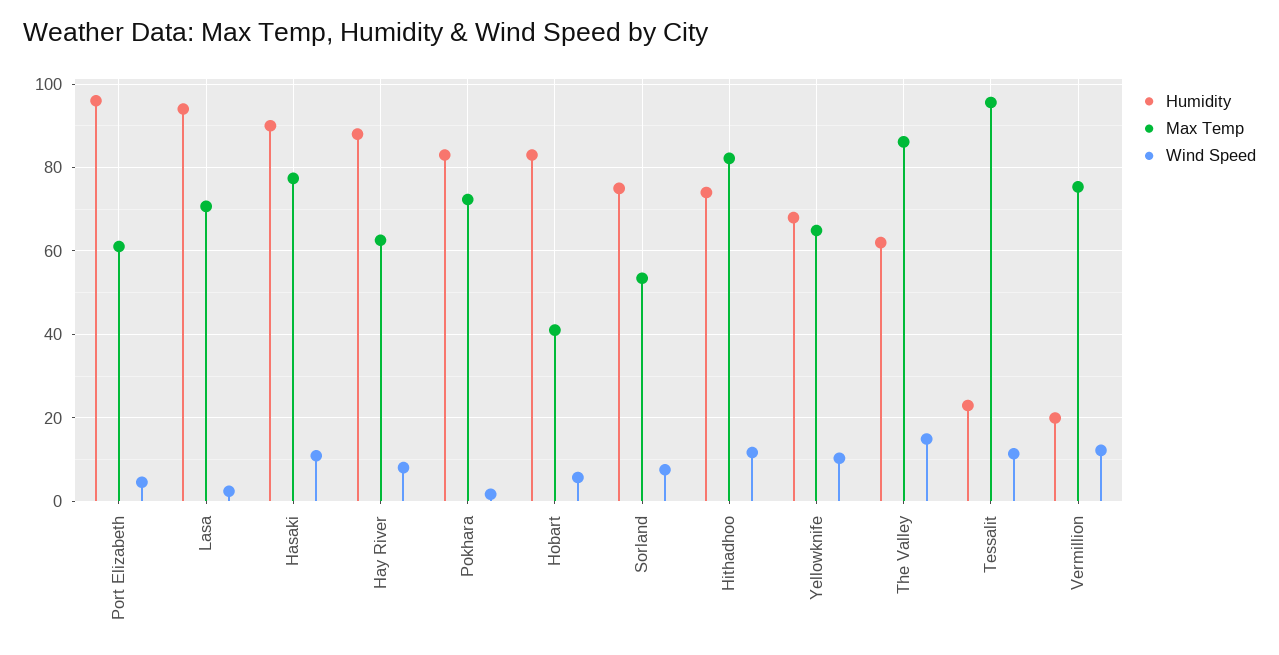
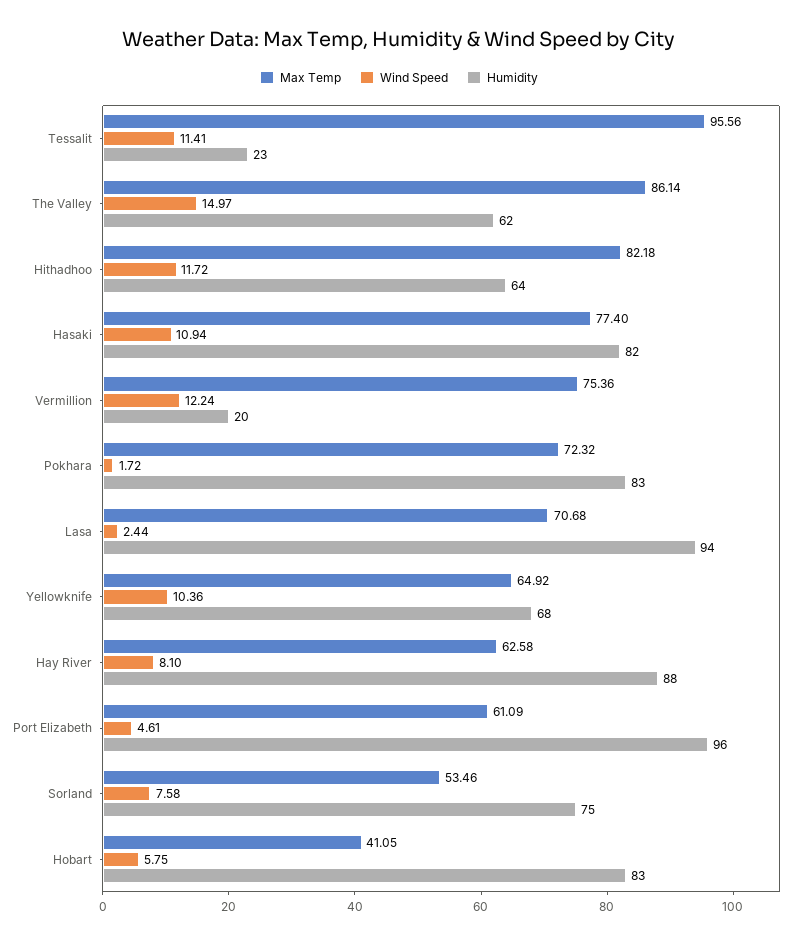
Humidity, Hasaki: 90 -> 82
Humidity, Hithadhoo: 74 -> 64

